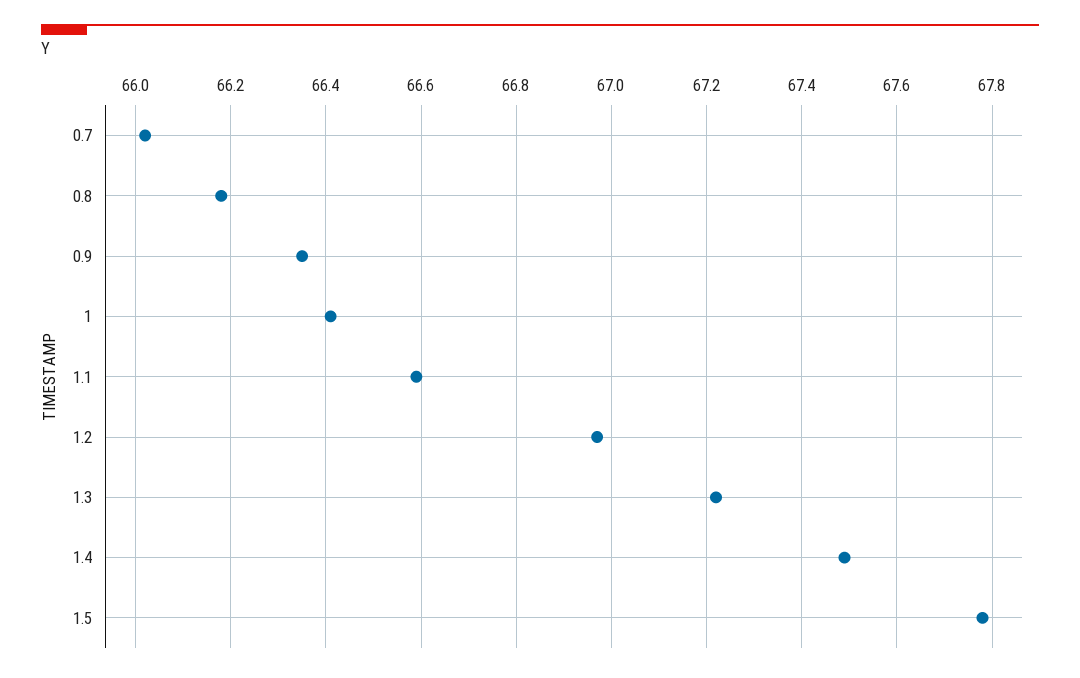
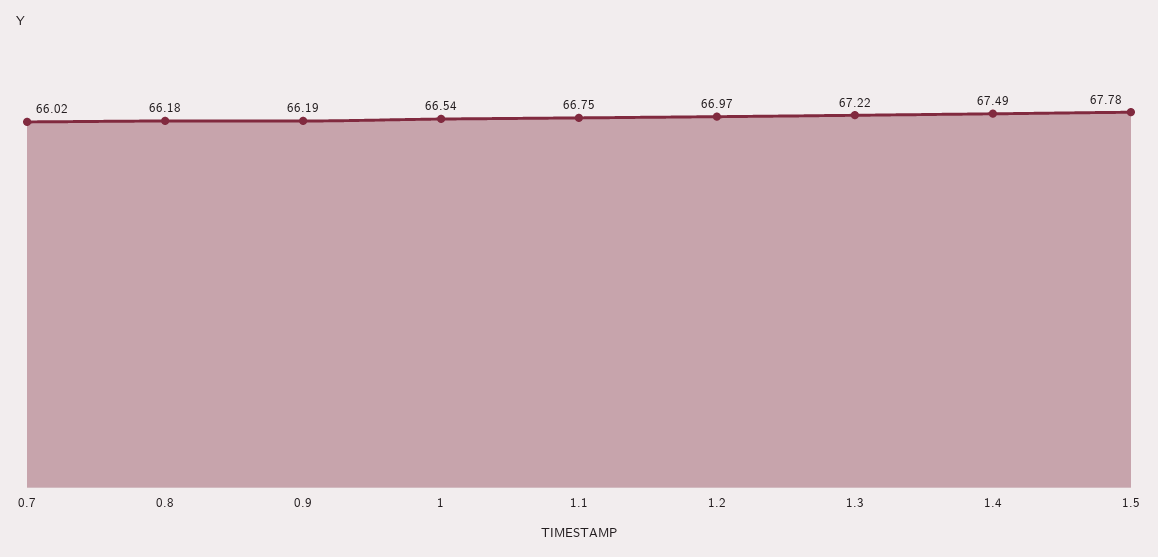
0.9: 66.35 -> 66.19
1: 66.4 -> 66.54
1.1: 66.6 -> 66.75

